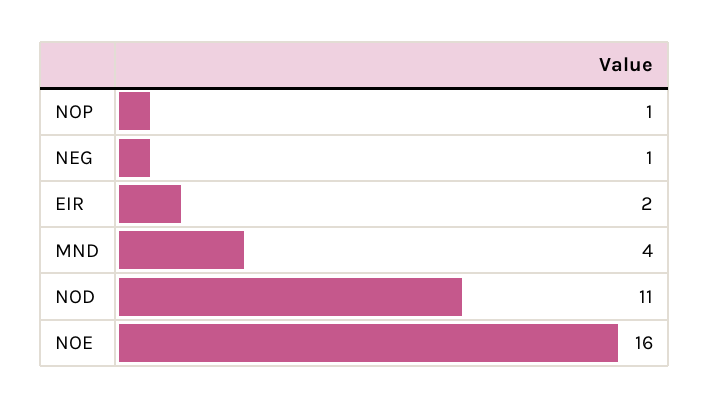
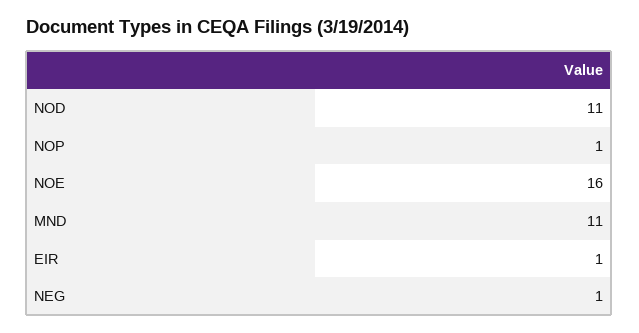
EIR: 2 -> 1
MND: 4 -> 11

